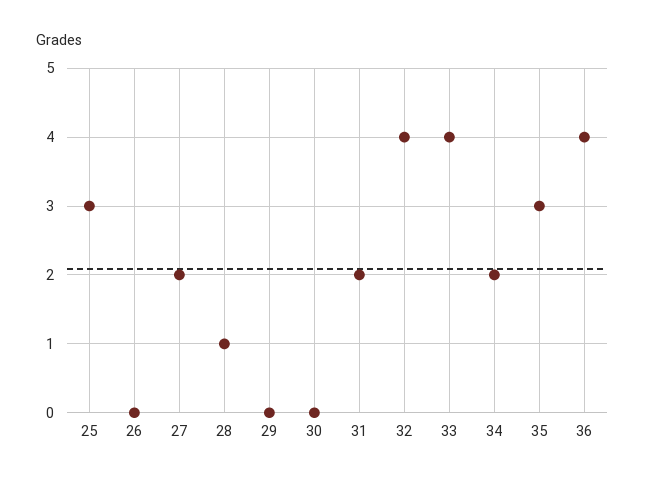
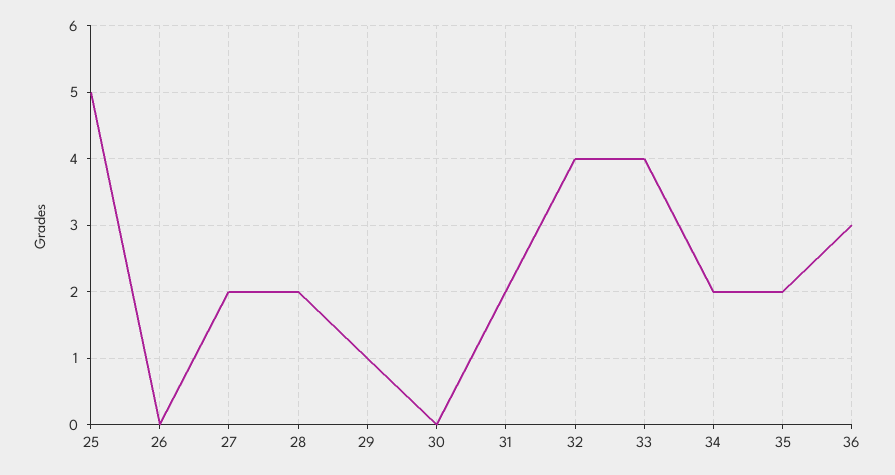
25: 3 -> 5
28: 1 -> 2
29: 0 -> 1
35: 3 -> 2
36: 4 -> 3

